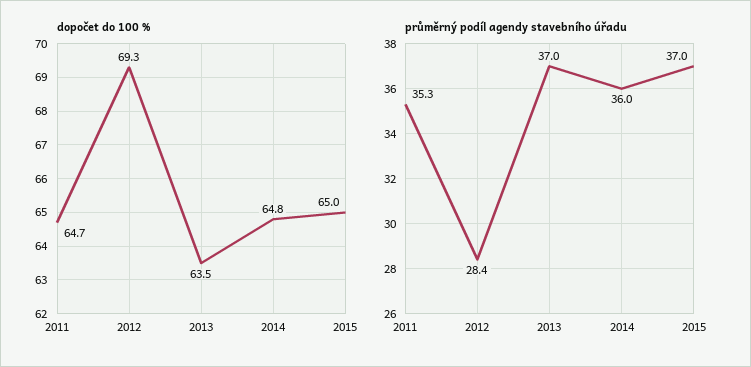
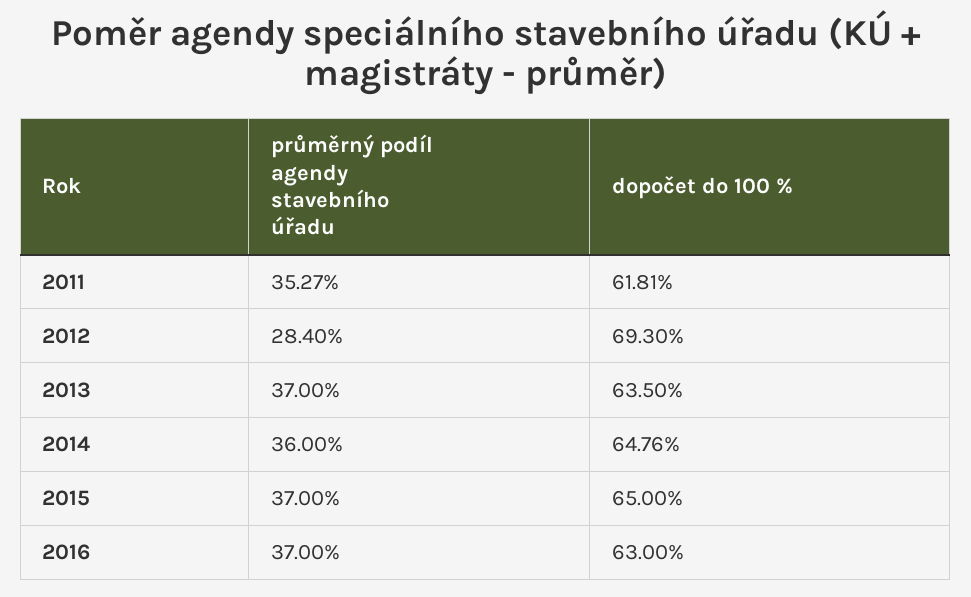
dopočet do 100 %, 2011: 64.7 -> 61.81
průměrný podíl agendy stavebního úřadu, 2016: none -> 37
dopočet do 100 %, 2016: none -> 63

